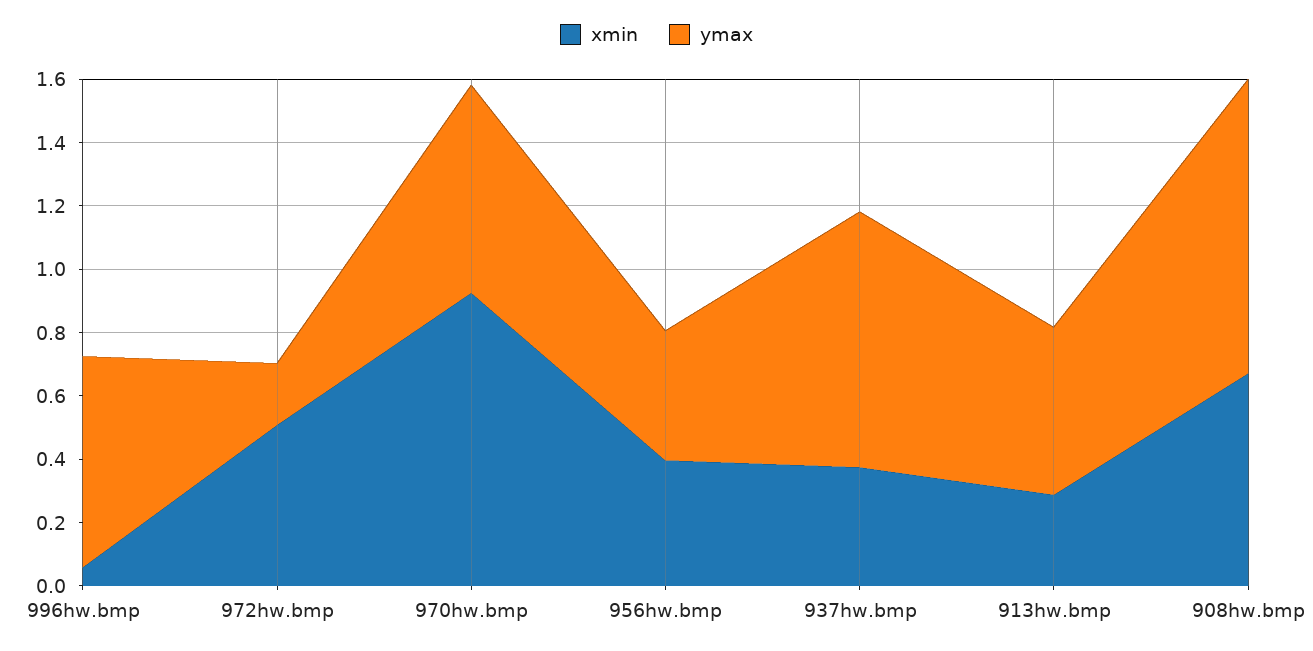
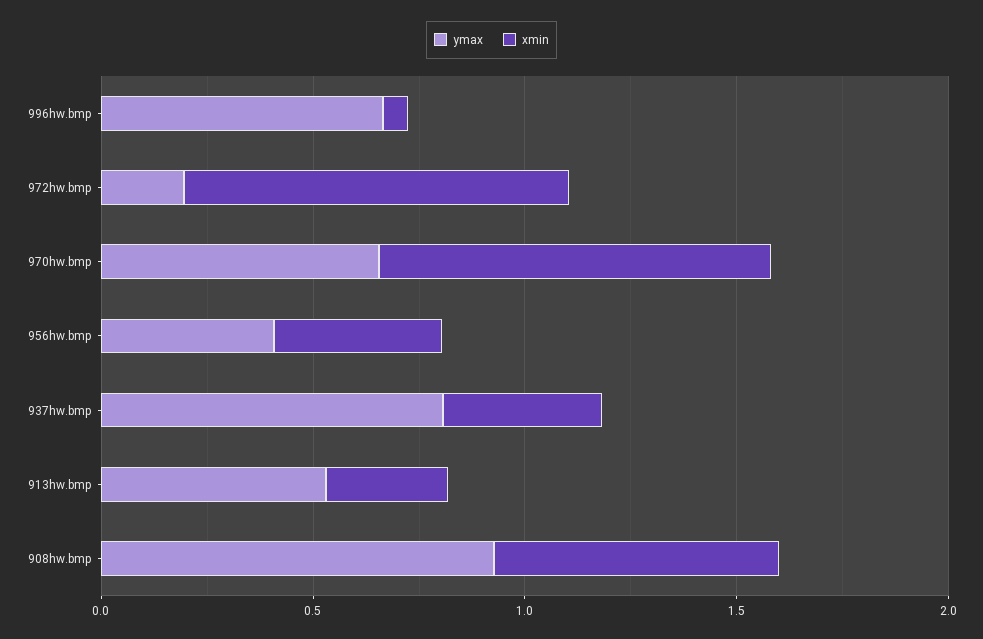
xmin, 972hw.bmp: 0.5 -> 0.9

